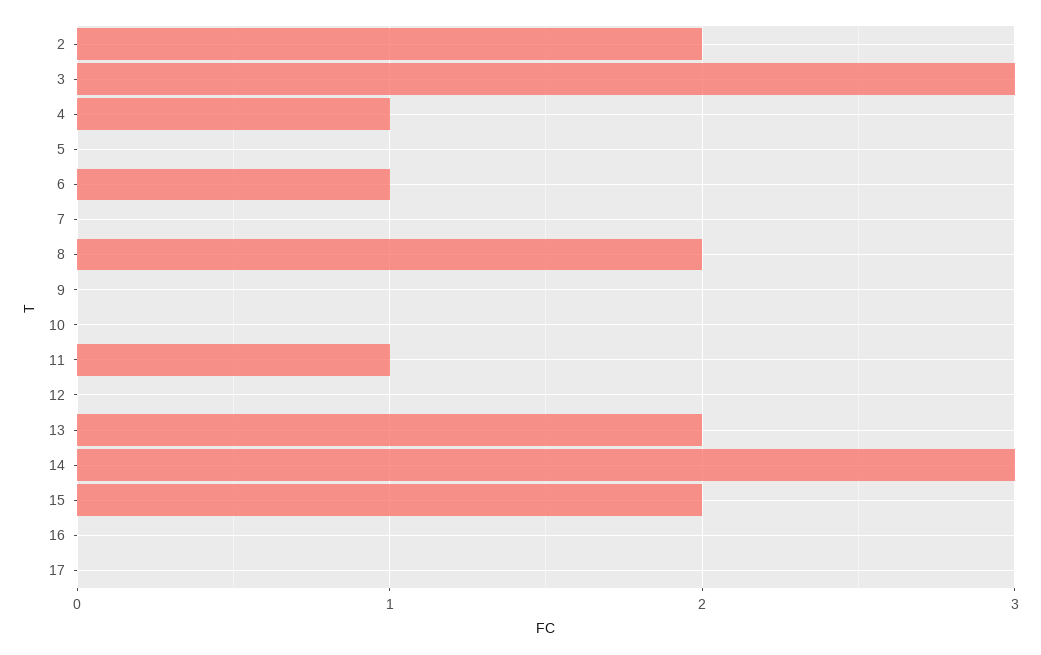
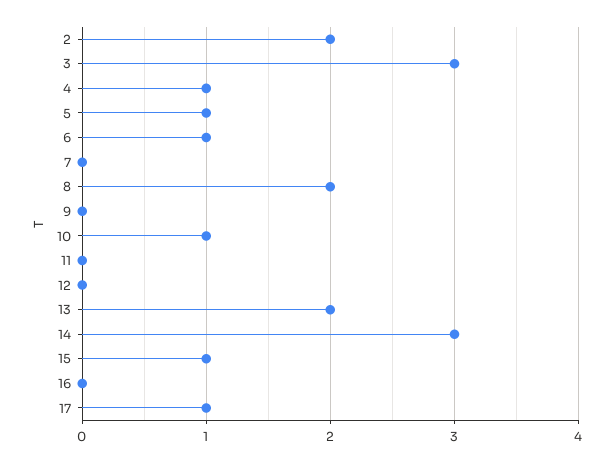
5: 0 -> 1
10: 0 -> 1
11: 1 -> 0
15: 2 -> 1
17: 0 -> 1

